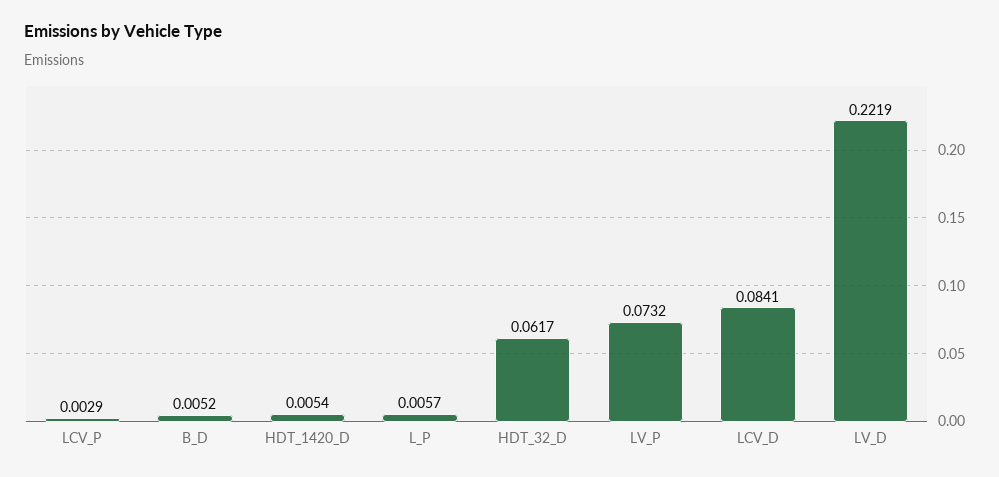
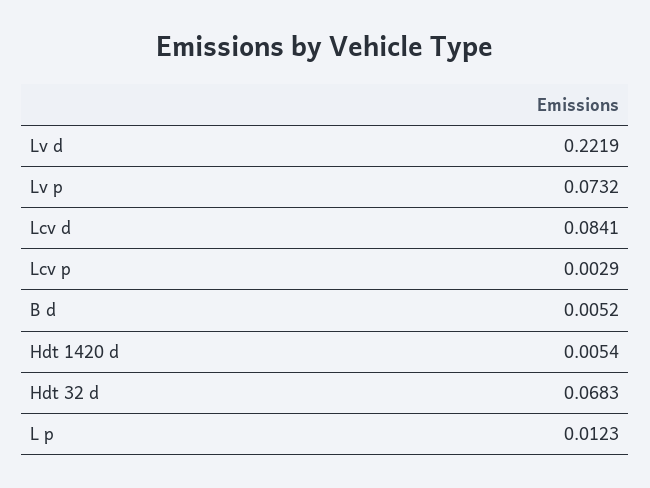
L_P: 0.0057 -> 0.0123
HDT_32_D: 0.0617 -> 0.0683

